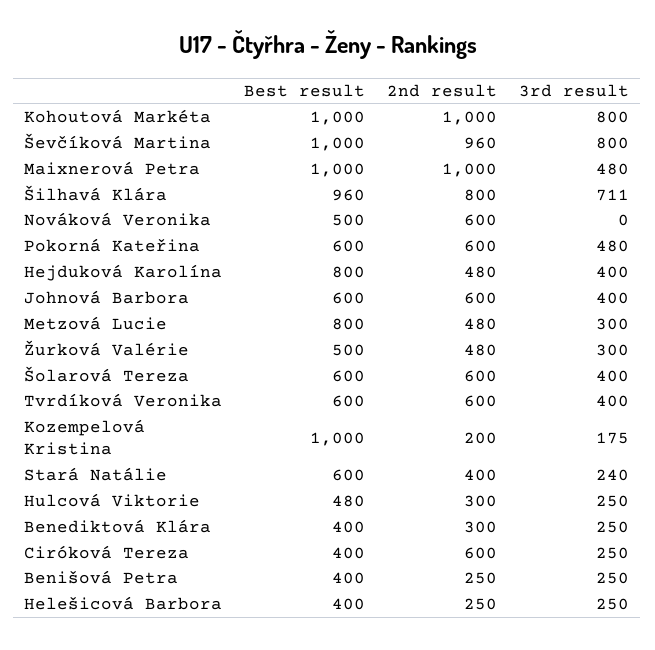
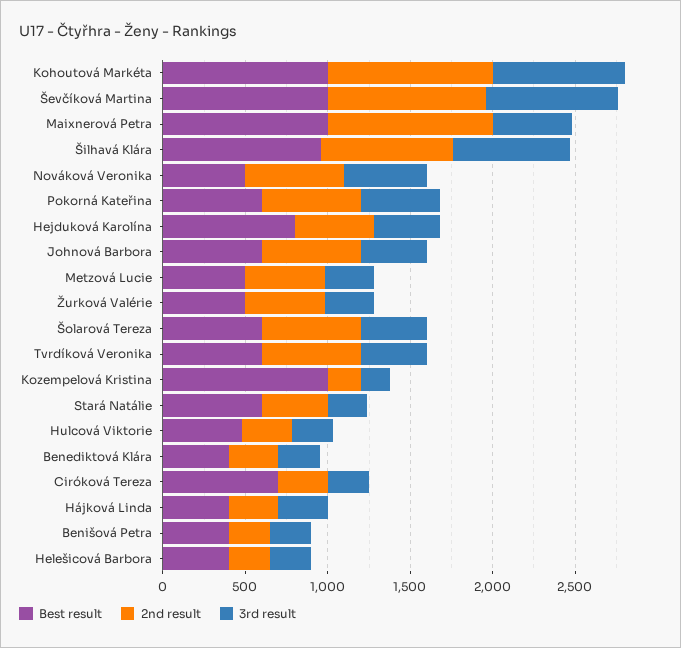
3rd result, Nováková Veronika: 0 -> 500
Best result, Metzová Lucie: 800 -> 500
Best result, Ciróková Tereza: 400 -> 700
2nd result, Ciróková Tereza: 600 -> 300
Best result, Hájková Linda: none -> 400
2nd result, Hájková Linda: none -> 300
3rd result, Hájková Linda: none -> 300

